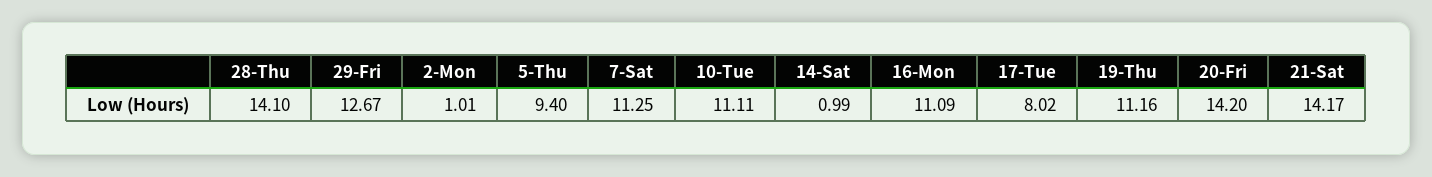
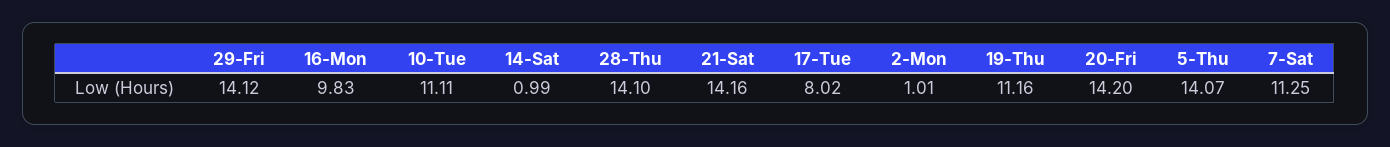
29-Fri: 12.67 -> 14.12
5-Thu: 9.4 -> 14.07
16-Mon: 11.09 -> 9.83
21-Sat: 14.17 -> 14.16

